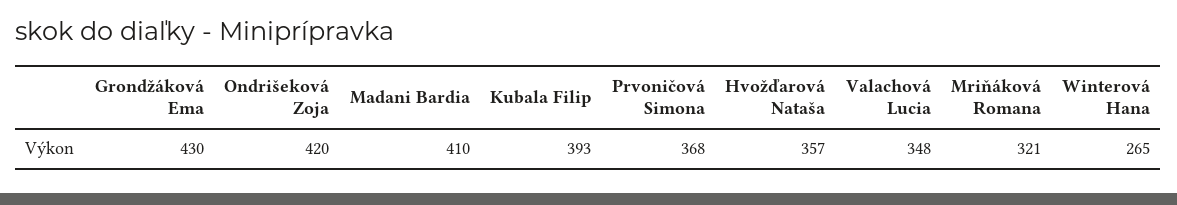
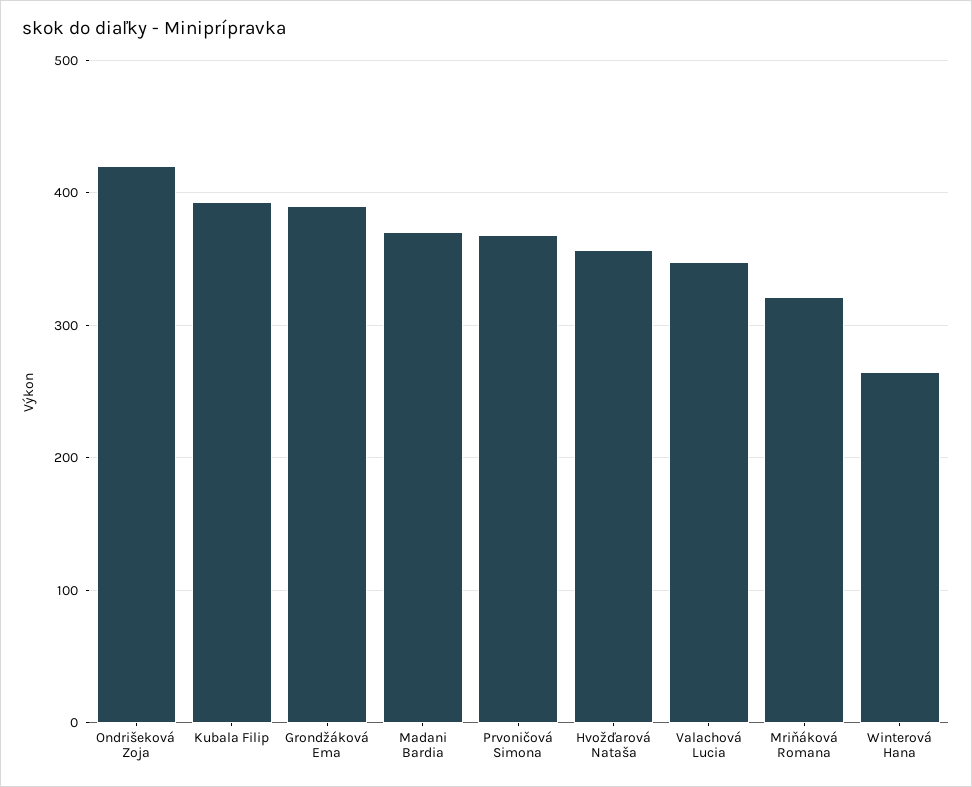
Grondžáková Ema: 430 -> 390
Madani Bardia: 410 -> 370

